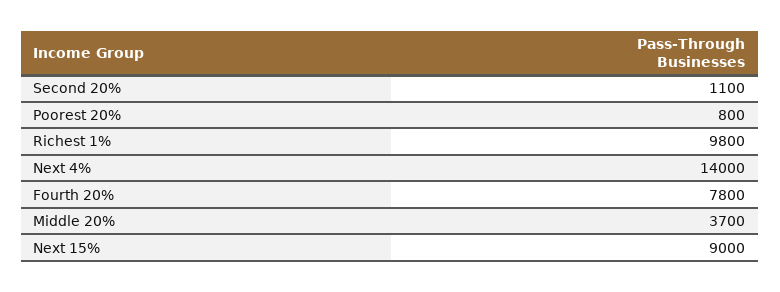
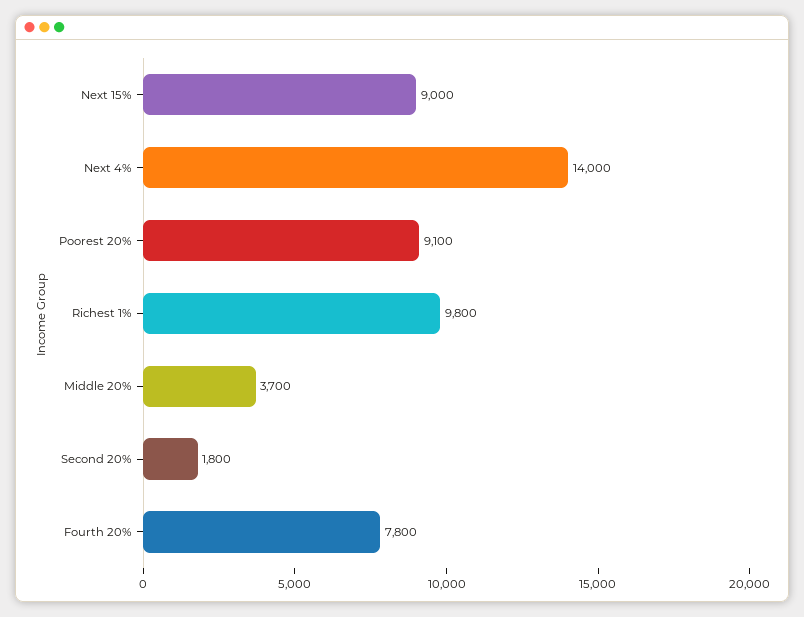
Second 20%: 1100 -> 1800
Poorest 20%: 800 -> 9100

